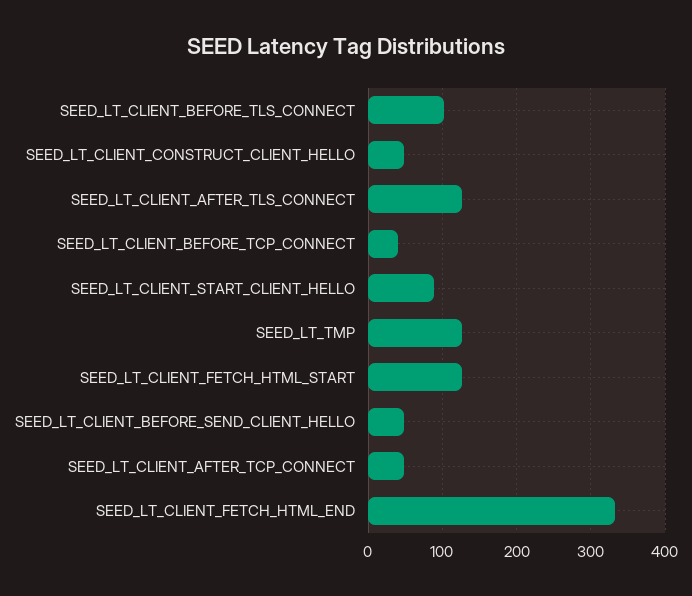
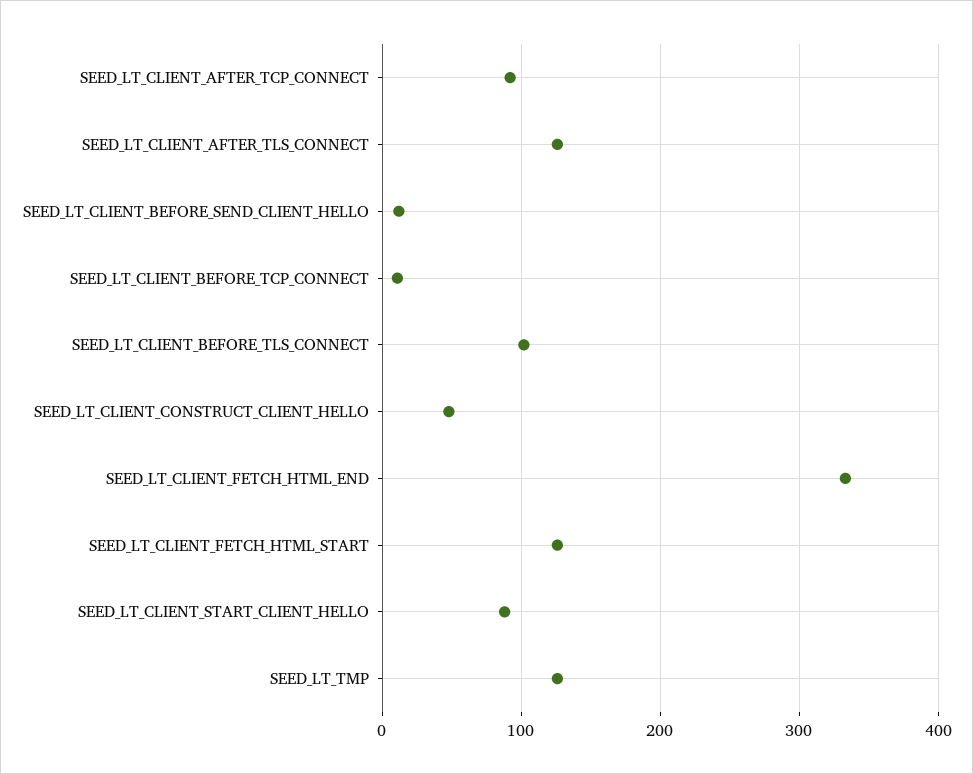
SEED_LT_CLIENT_BEFORE_TCP_CONNECT: 40 -> 10
SEED_LT_CLIENT_BEFORE_SEND_CLIENT_HELLO: 50 -> 10
SEED_LT_CLIENT_AFTER_TCP_CONNECT: 50 -> 90

